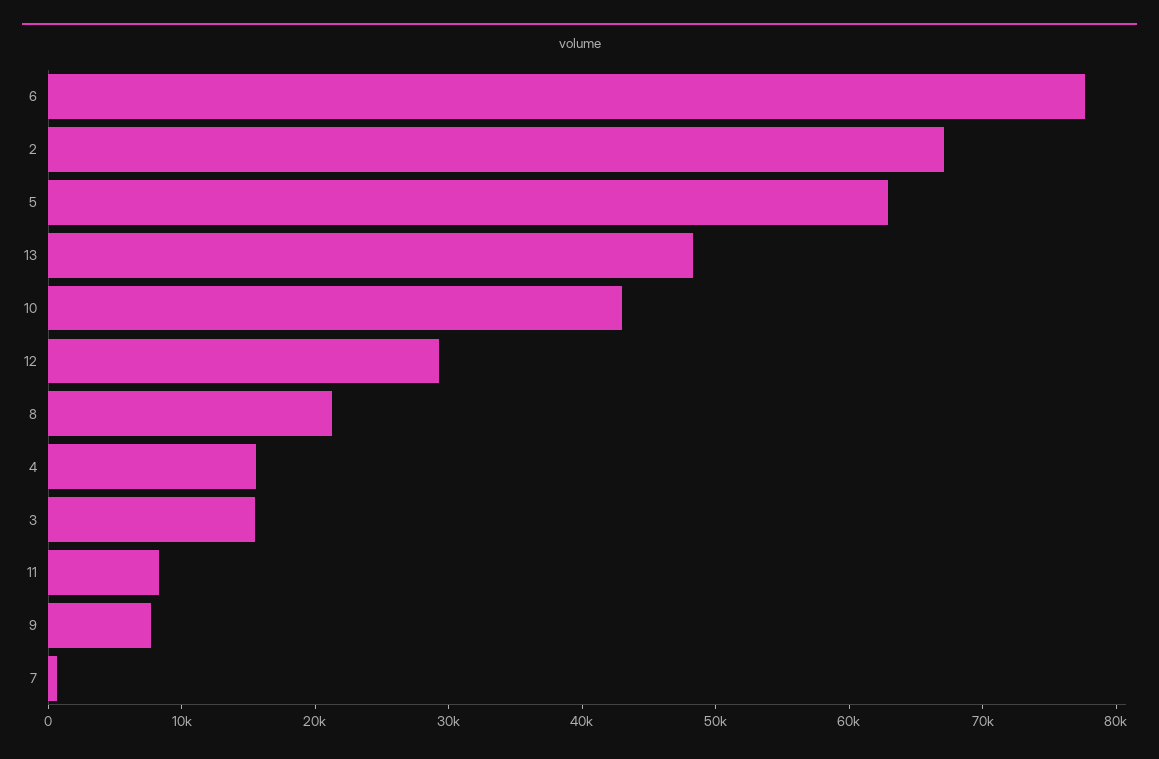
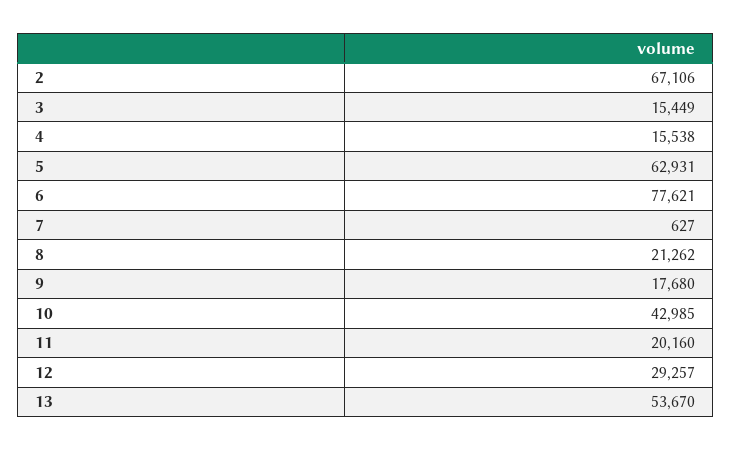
13: 48000 -> 53670
11: 8000 -> 20160
9: 8000 -> 17680

